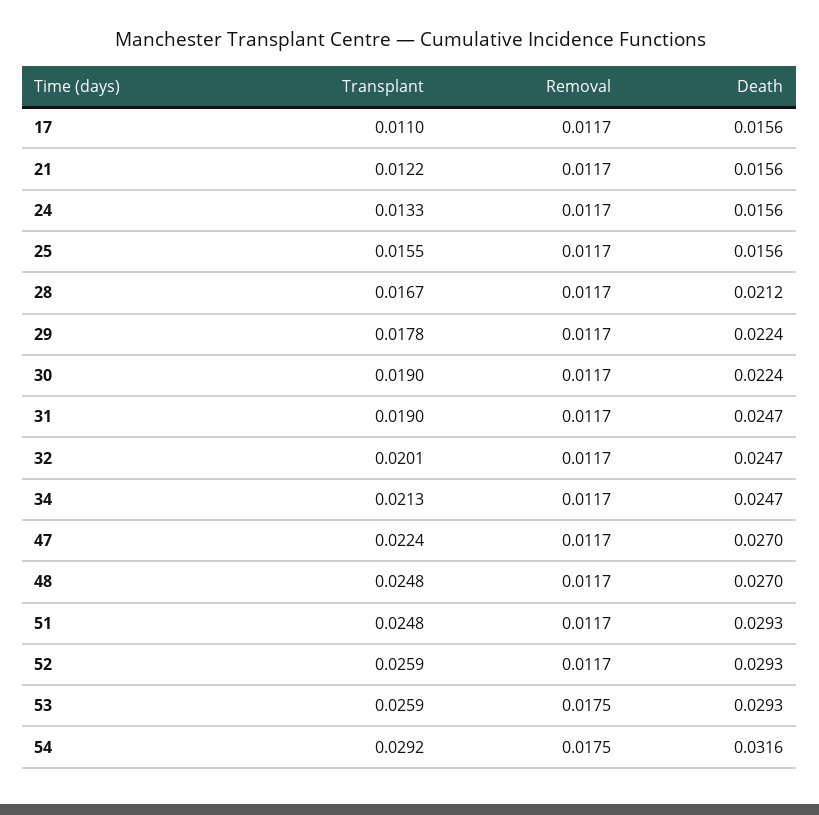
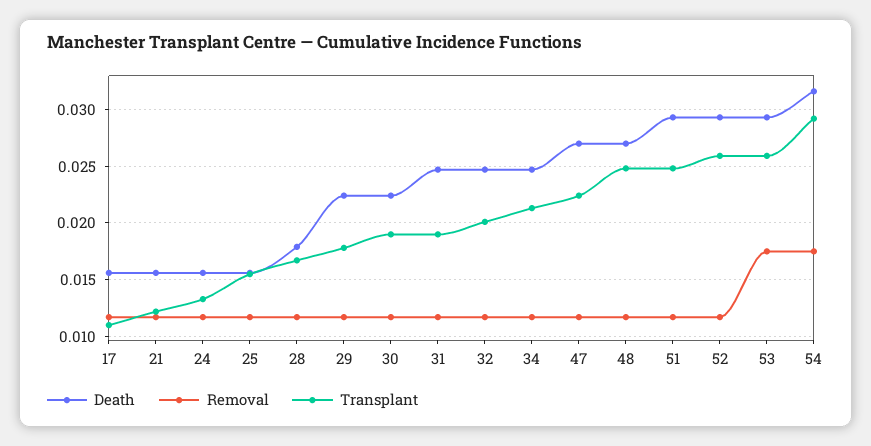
Death, 28: 0.0212 -> 0.018

